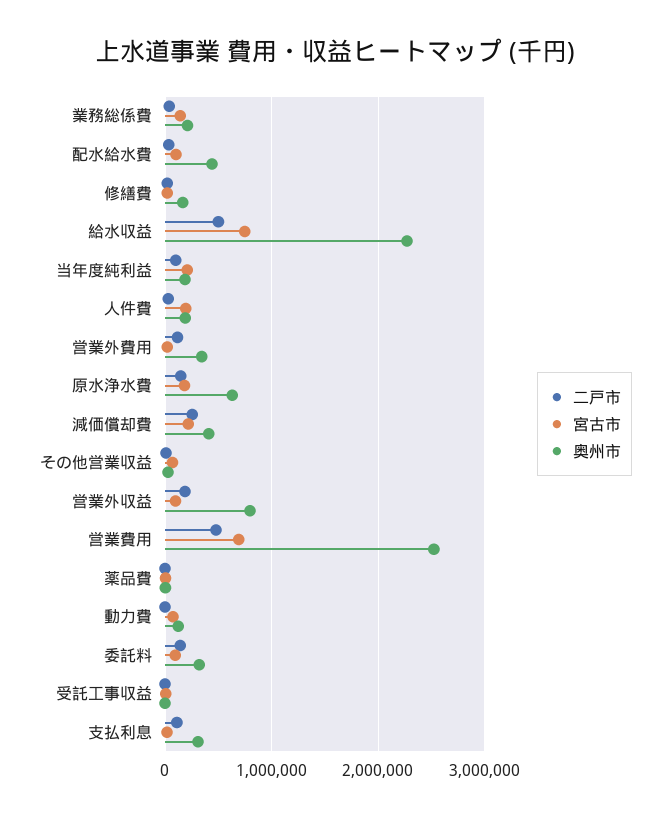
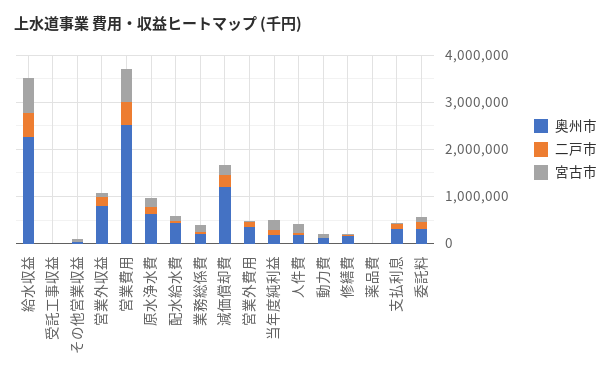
奥州市, 減価償却費: 400000 -> 1200000

